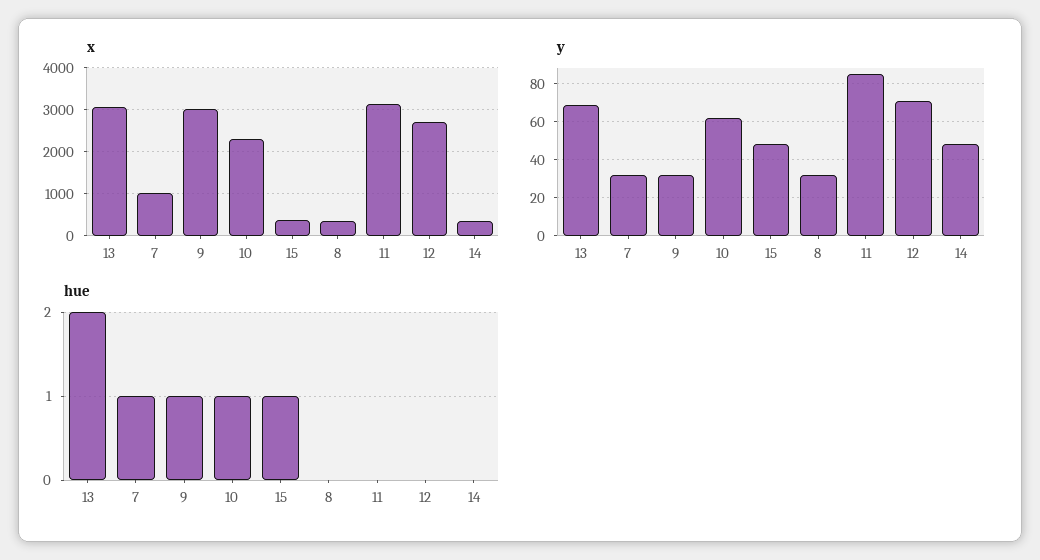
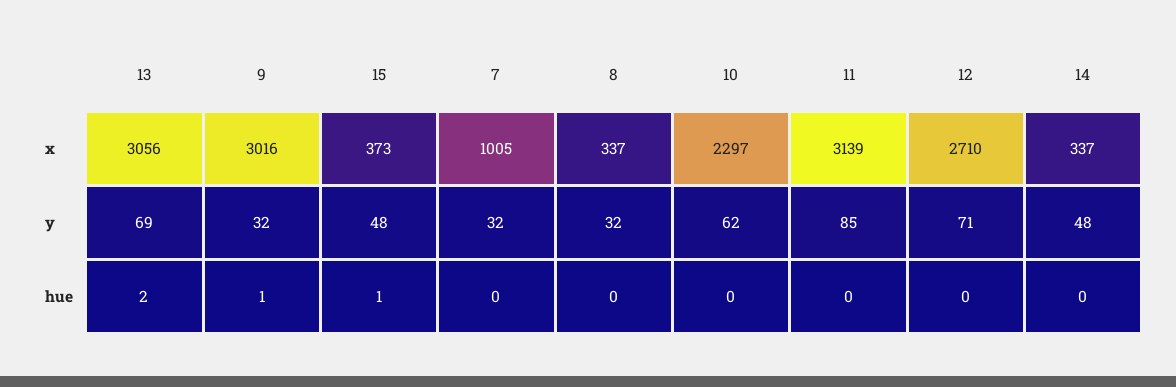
hue, 7: 1 -> 0
hue, 10: 1 -> 0

